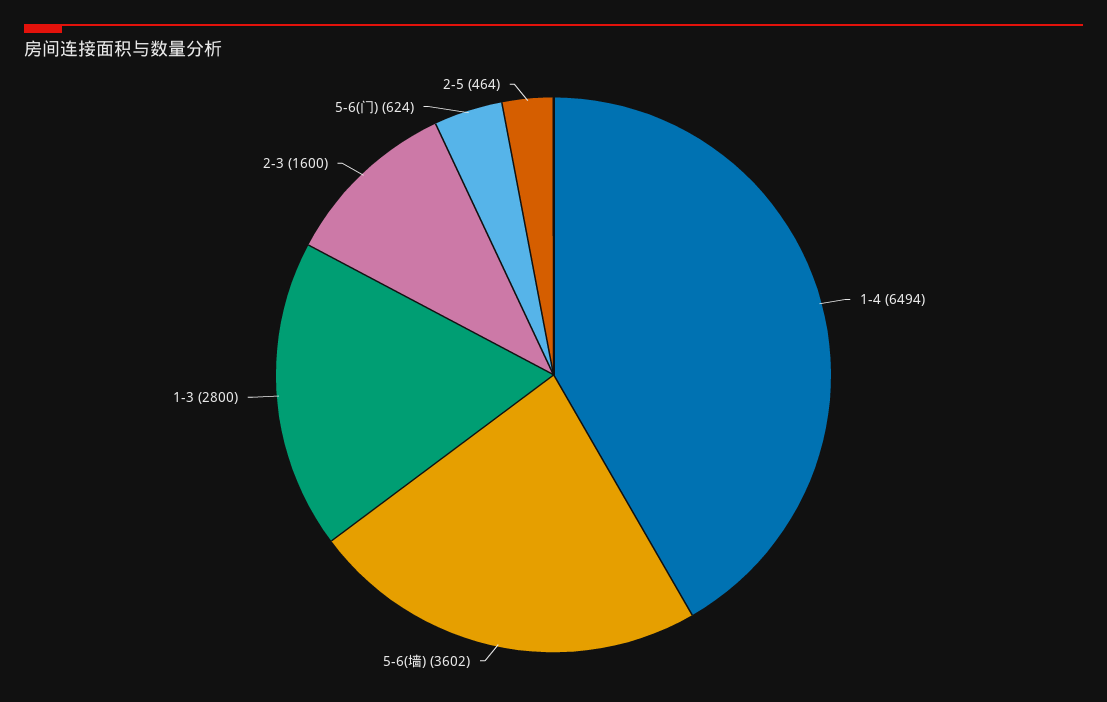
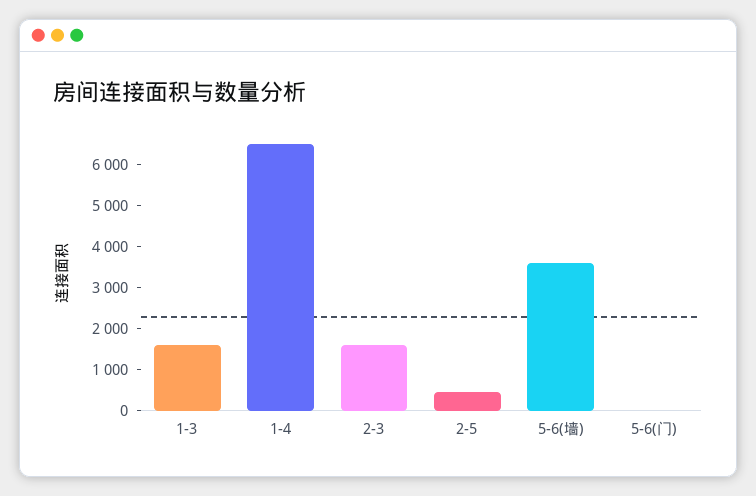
1-3: 2800 -> 1600
5-6(门): 624 -> 0

